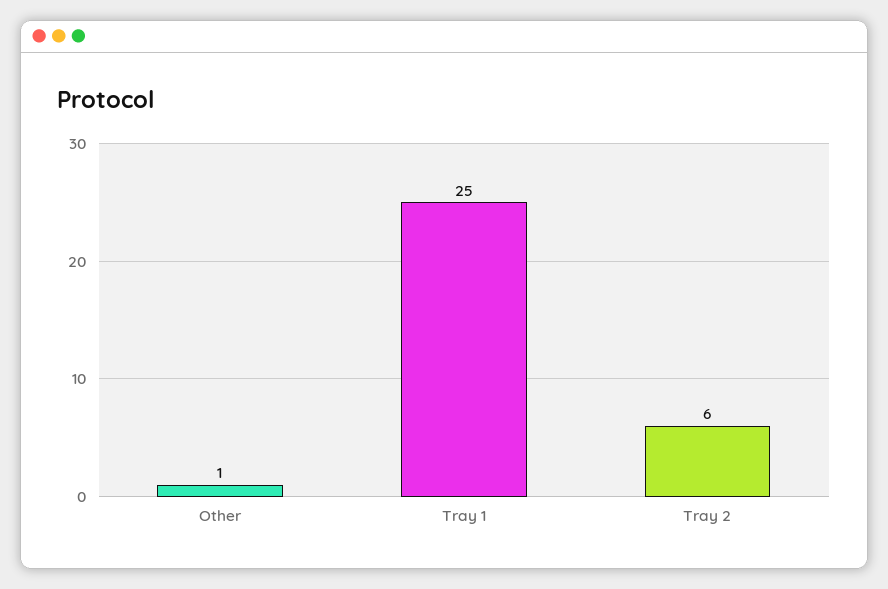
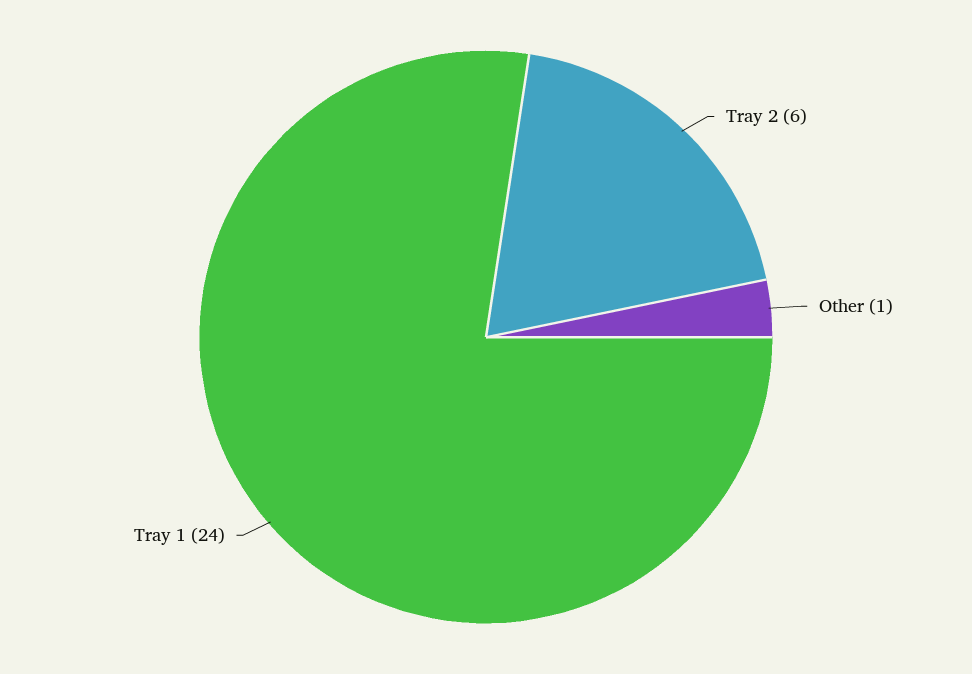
Tray 1: 25 -> 24

